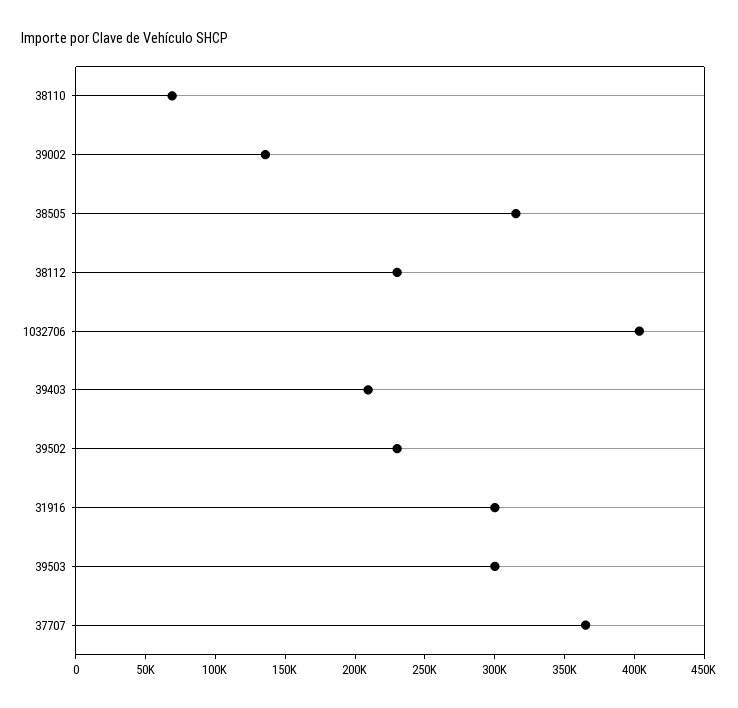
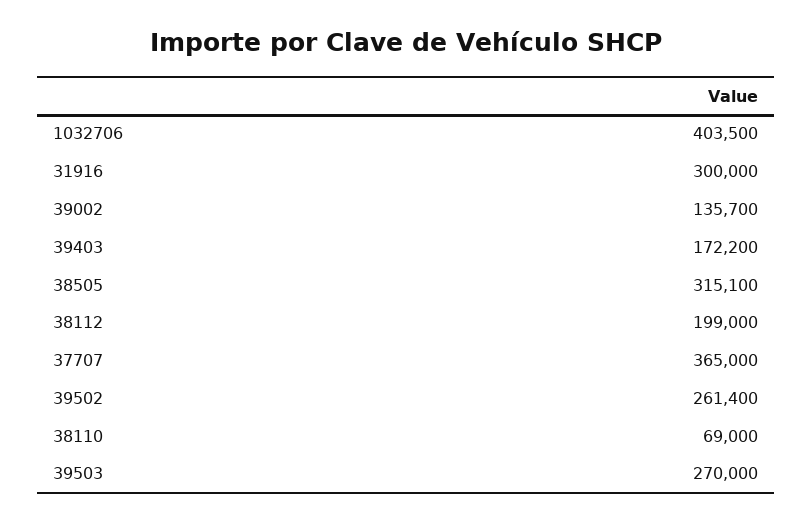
38112: 230000 -> 199000
39403: 210000 -> 172200
39502: 230000 -> 261400
39503: 300000 -> 270000

